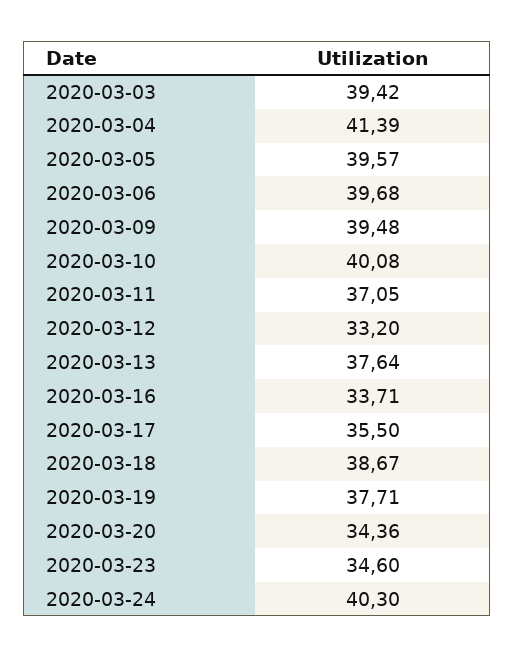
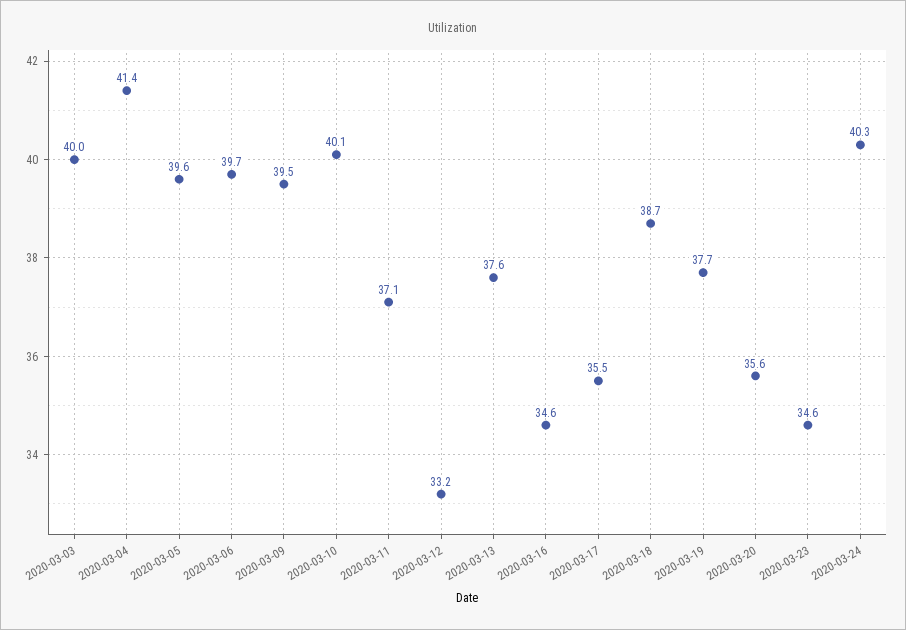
2020-03-03: 39.42 -> 40
2020-03-16: 33.71 -> 34.6
2020-03-20: 34.36 -> 35.6

